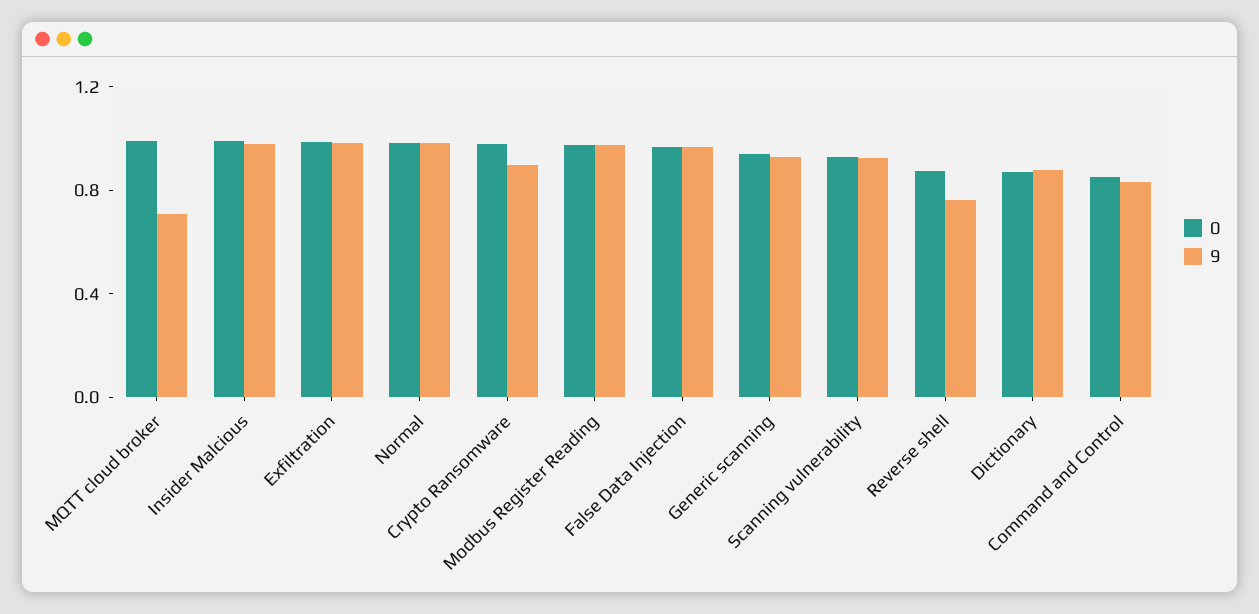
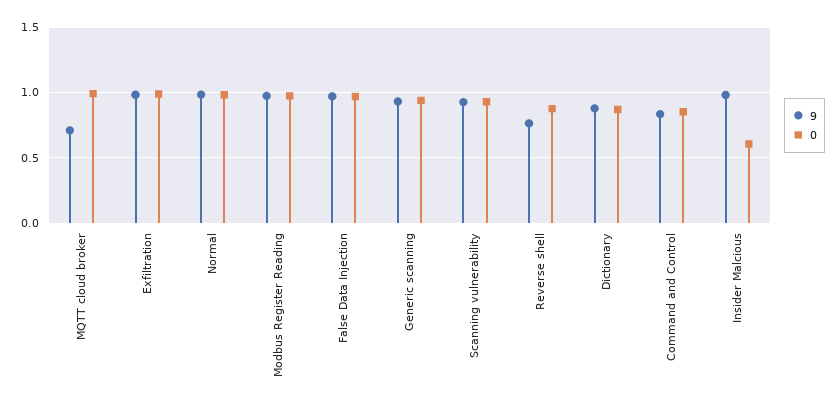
0, Insider Malcious: 1 -> 0.6
0, Crypto Ransomware: 1 -> none
9, Crypto Ransomware: 0.9 -> none

